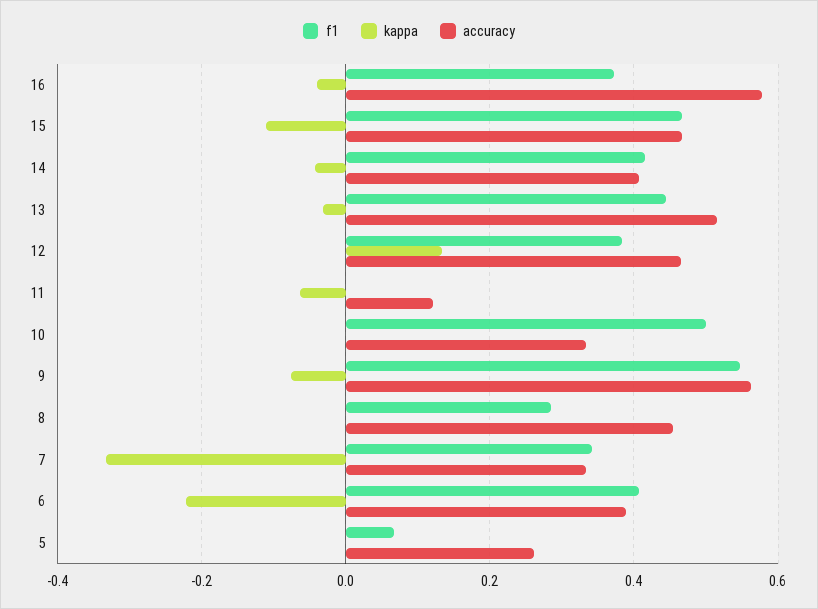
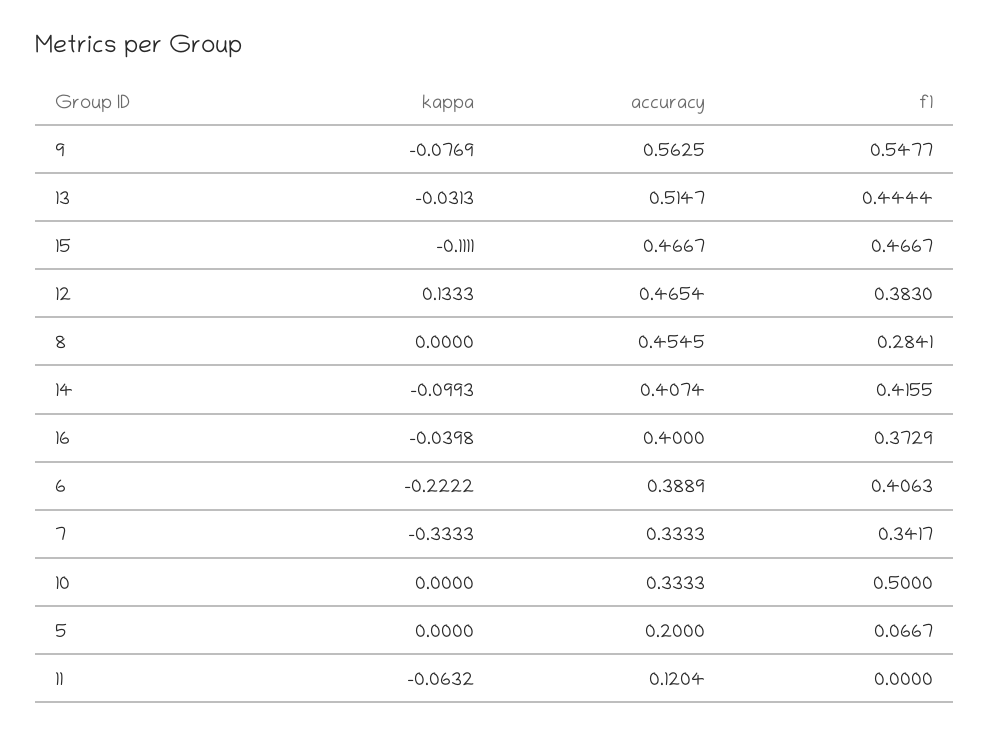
accuracy, 16: 0.58 -> 0.4
kappa, 14: -0.04 -> -0.0993
accuracy, 5: 0.26 -> 0.2

